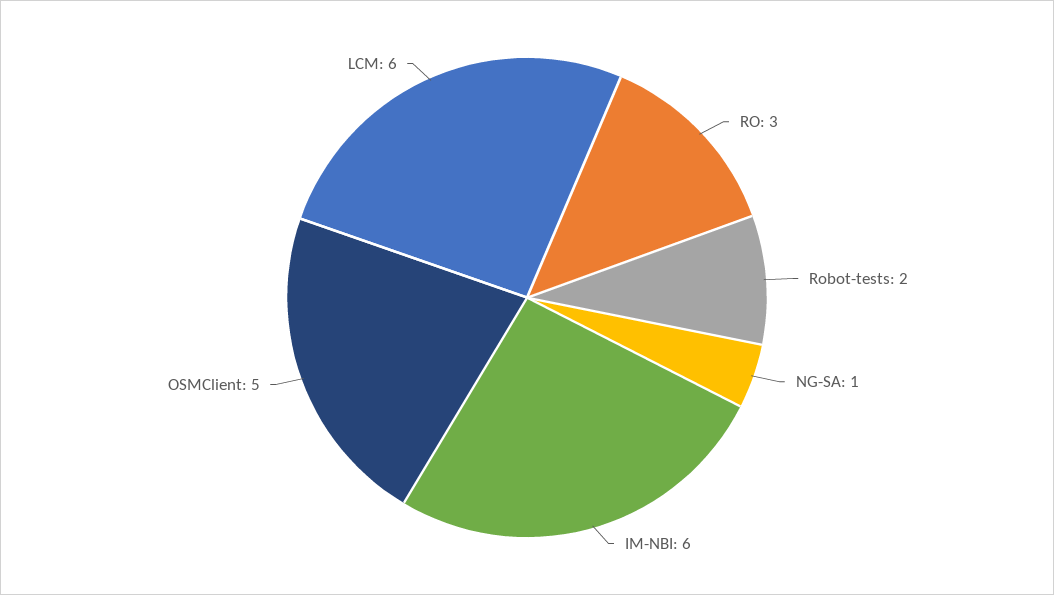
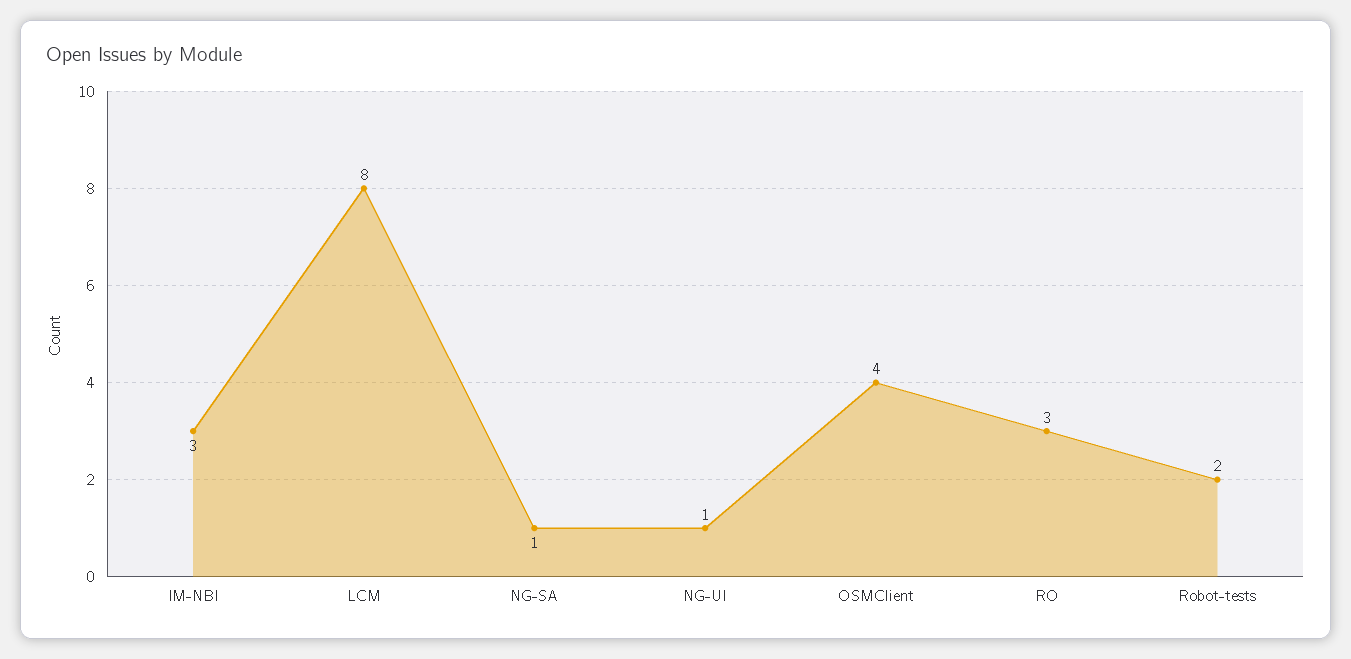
IM-NBI: 6 -> 3
OSMClient: 5 -> 4
LCM: 6 -> 8
NG-UI: none -> 1

